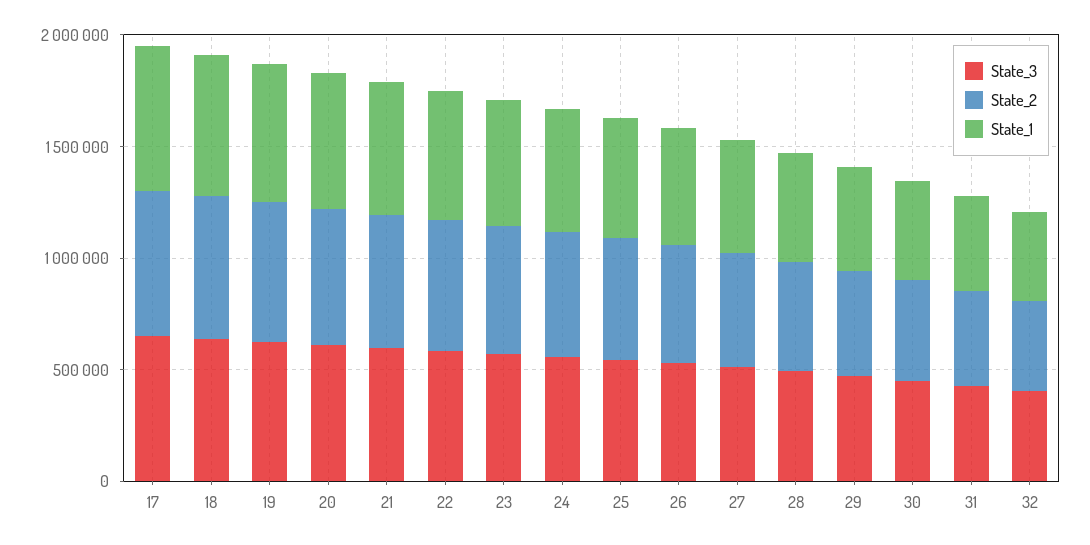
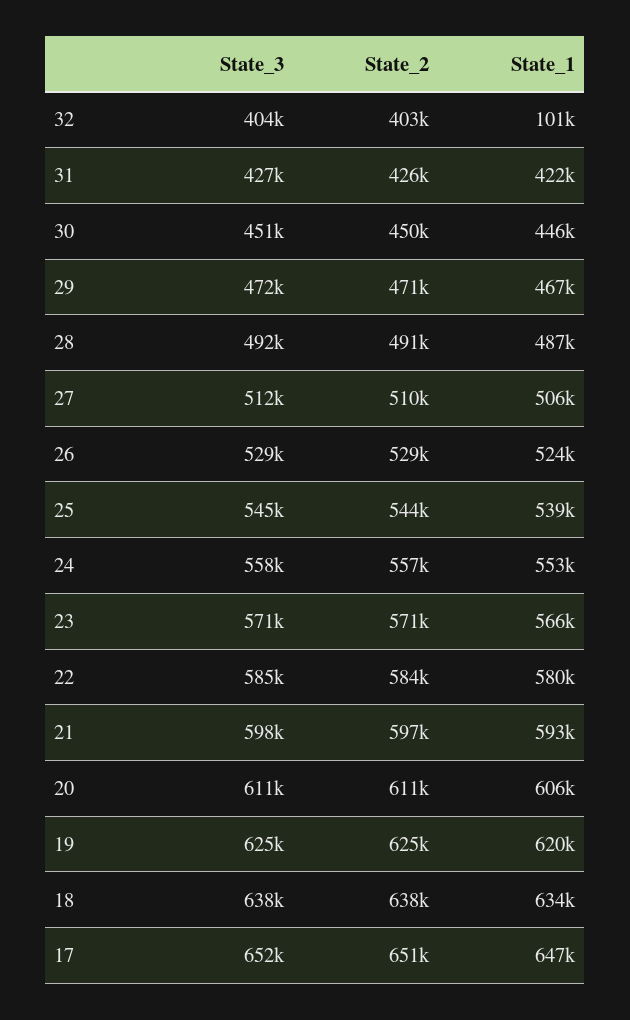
State_1, 32: 400000 -> 101000

